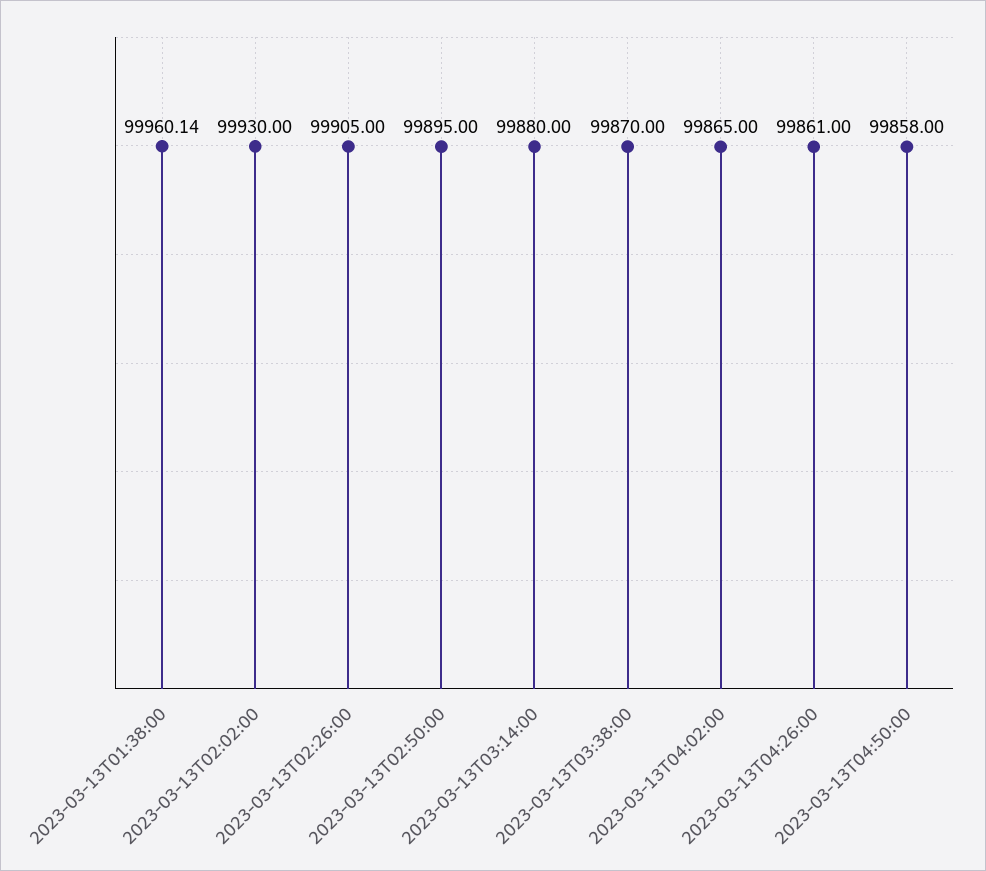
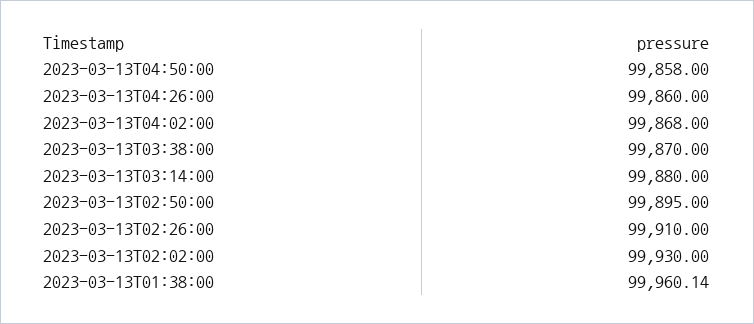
2023-03-13T02:26:00: 99905 -> 99910
2023-03-13T04:02:00: 99865 -> 99868
2023-03-13T04:26:00: 99861 -> 99860

